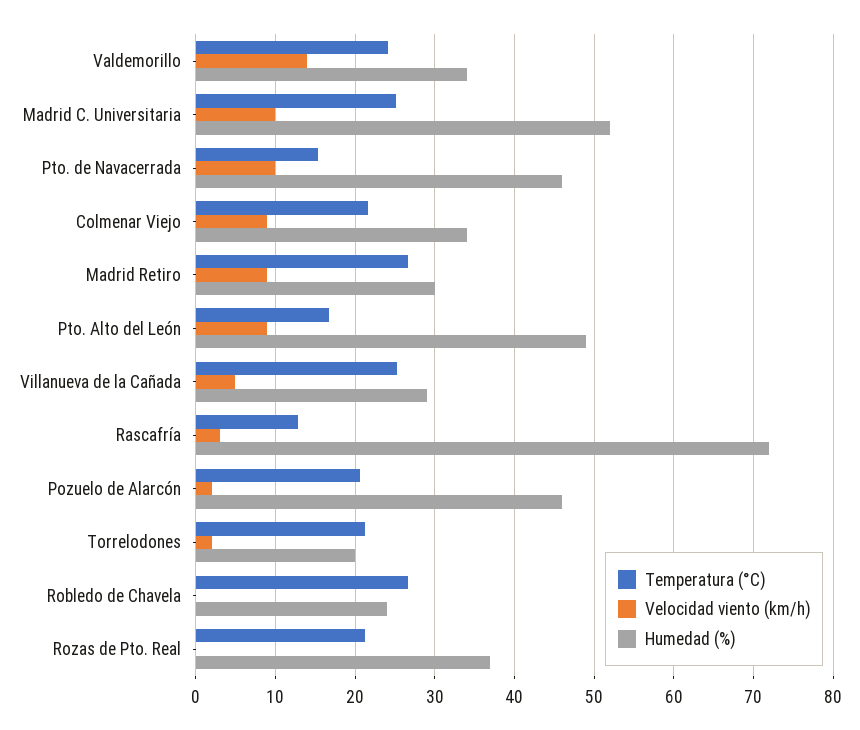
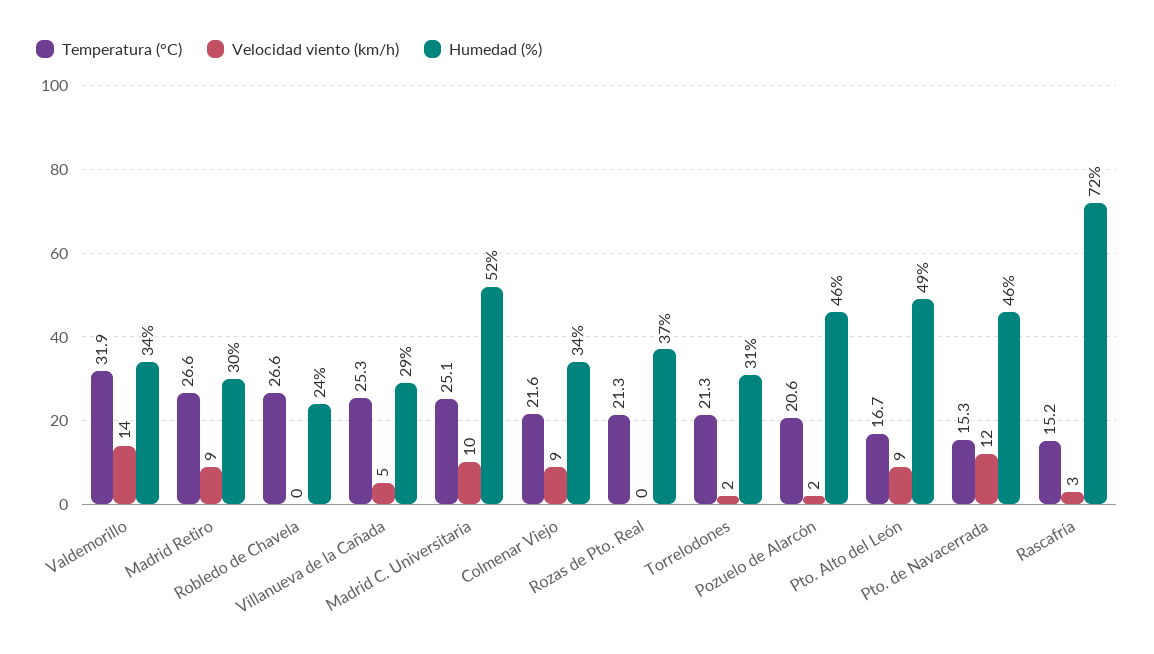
Temperatura (°C), Valdemorillo: 24 -> 31.9
Velocidad viento (km/h), Pto. de Navacerrada: 10 -> 12
Temperatura (°C), Rascafría: 13 -> 15.2
Humedad (%), Torrelodones: 20 -> 31

